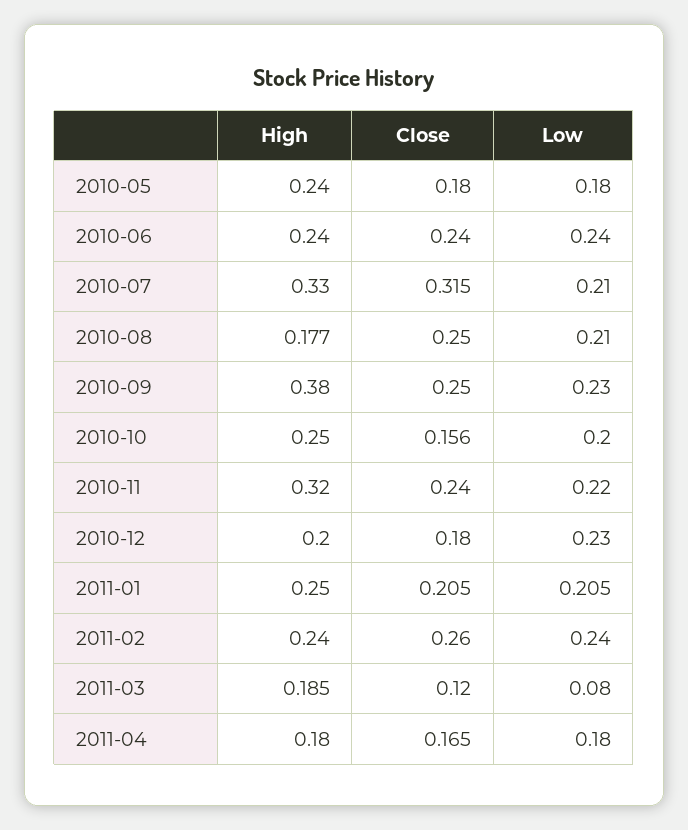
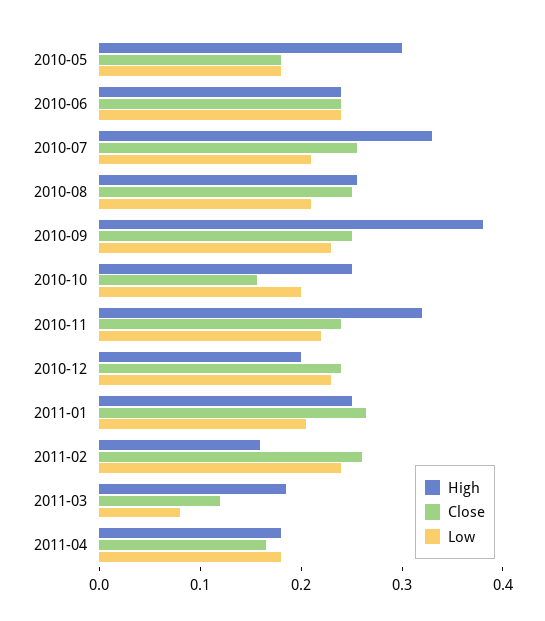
High, 2010-05: 0.24 -> 0.3
Close, 2010-07: 0.315 -> 0.26
High, 2010-08: 0.177 -> 0.26
Close, 2010-12: 0.18 -> 0.24
Close, 2011-01: 0.205 -> 0.26
High, 2011-02: 0.24 -> 0.16

